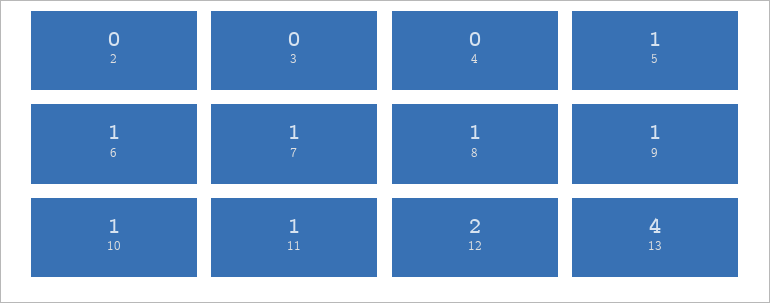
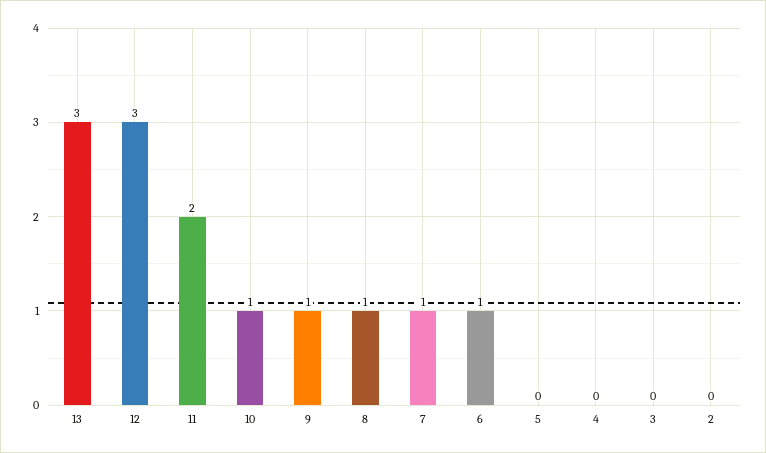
5: 1 -> 0
11: 1 -> 2
12: 2 -> 3
13: 4 -> 3

